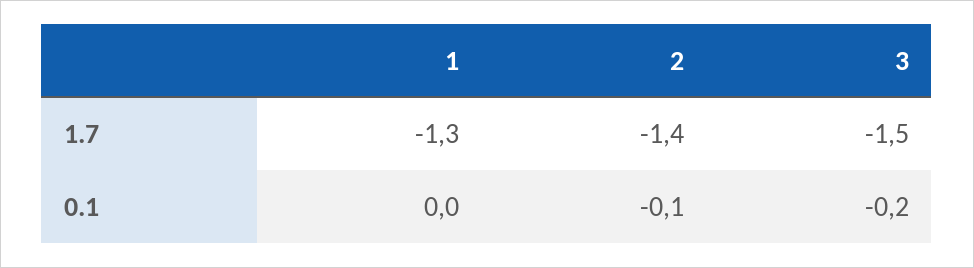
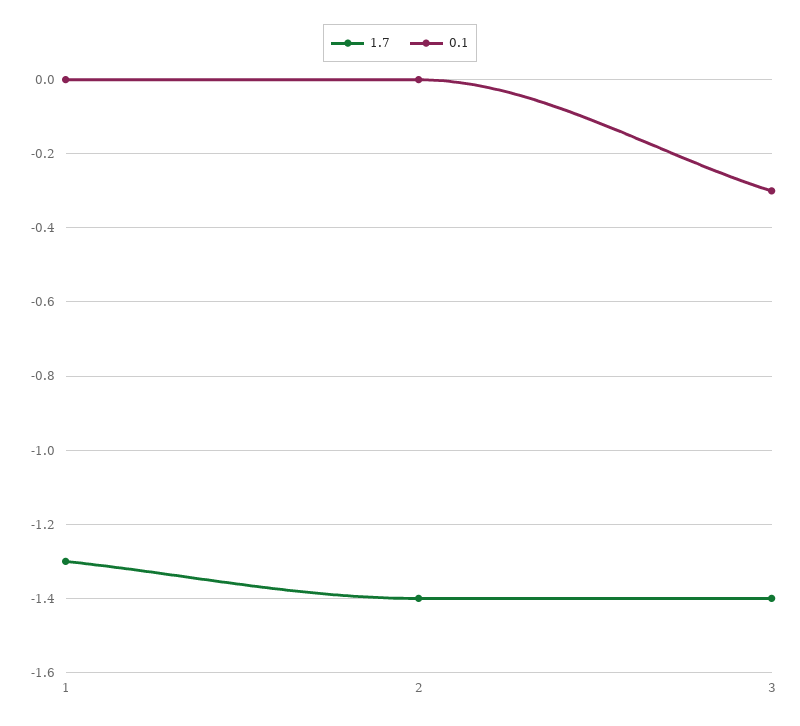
1.7, 3: -1.5 -> -1.4
0.1, 2: -0.1 -> 0
0.1, 3: -0.2 -> -0.3

